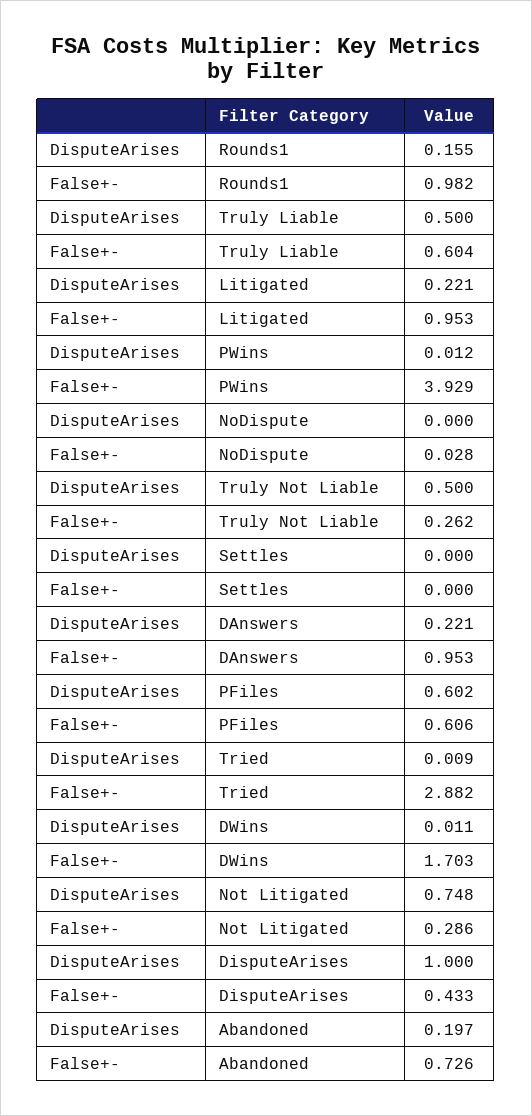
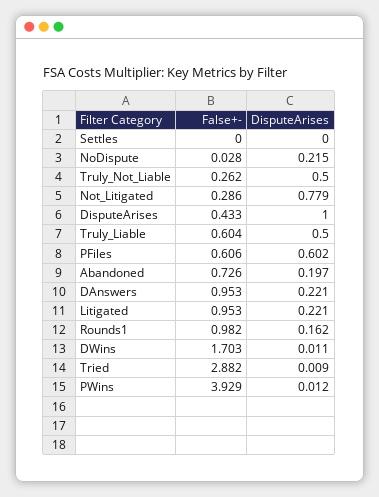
DisputeArises, Rounds1: 0.155 -> 0.162
DisputeArises, NoDispute: 0 -> 0.215
DisputeArises, Not Litigated: 0.748 -> 0.779

